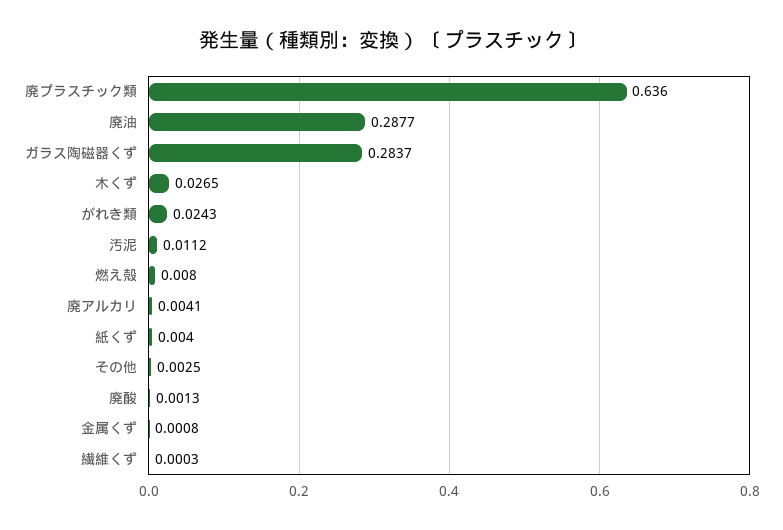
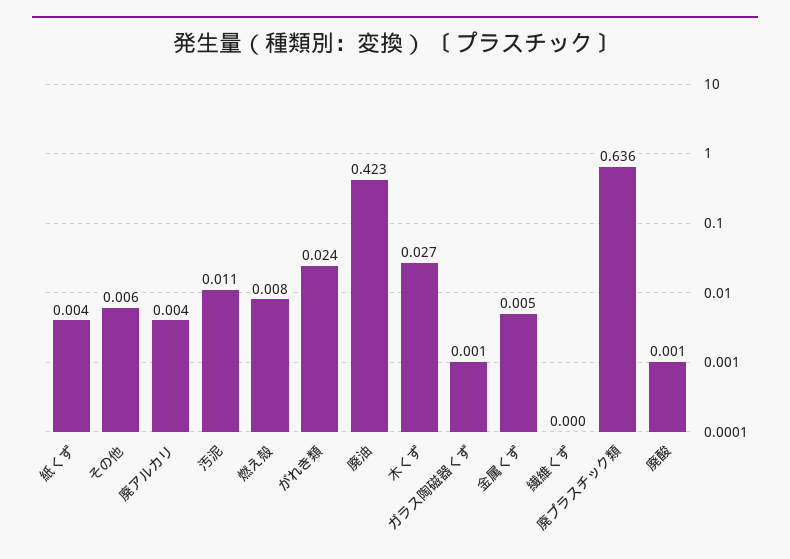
廃油: 0.2877 -> 0.423
ガラス陶磁器くず: 0.2837 -> 0.001
その他: 0.0025 -> 0.006
金属くず: 0.0008 -> 0.005

